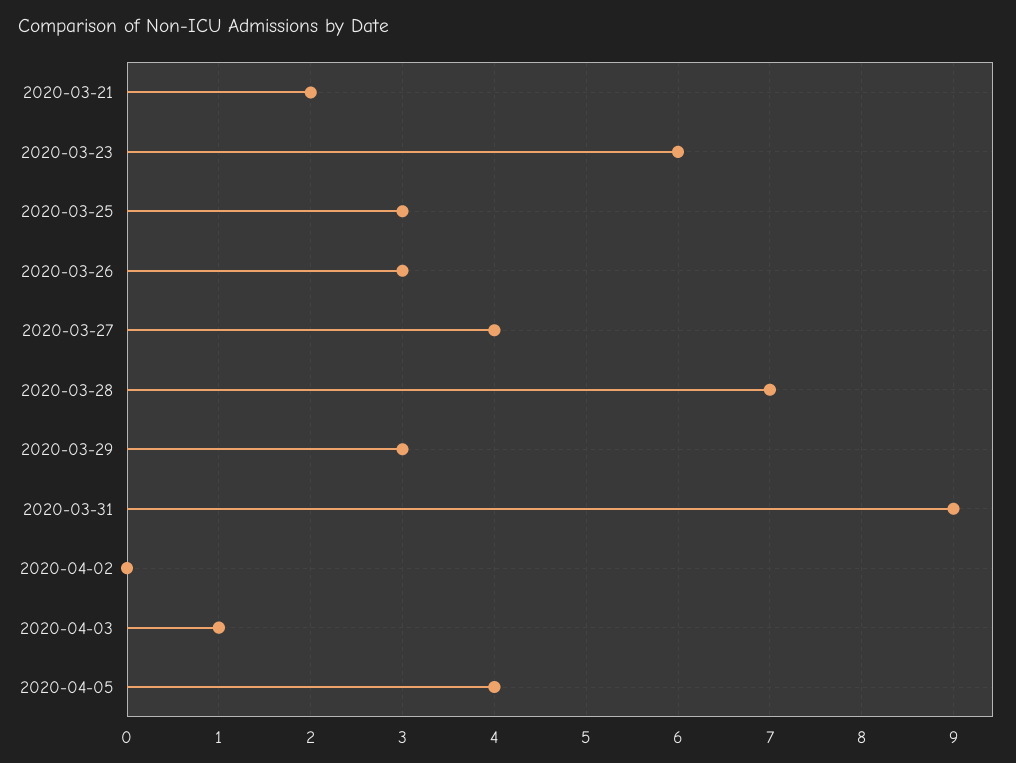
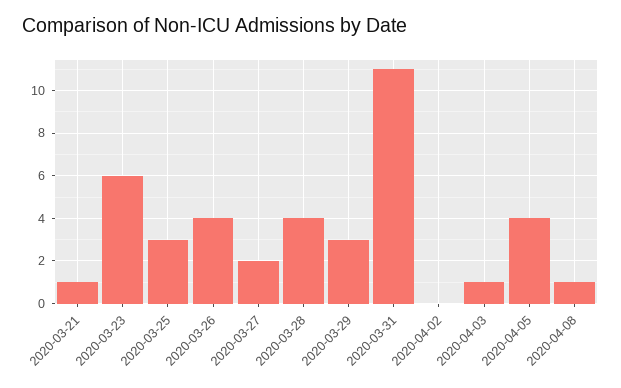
2020-03-21: 2 -> 1
2020-03-26: 3 -> 4
2020-03-27: 4 -> 2
2020-03-28: 7 -> 4
2020-03-31: 9 -> 11
2020-04-08: none -> 1

